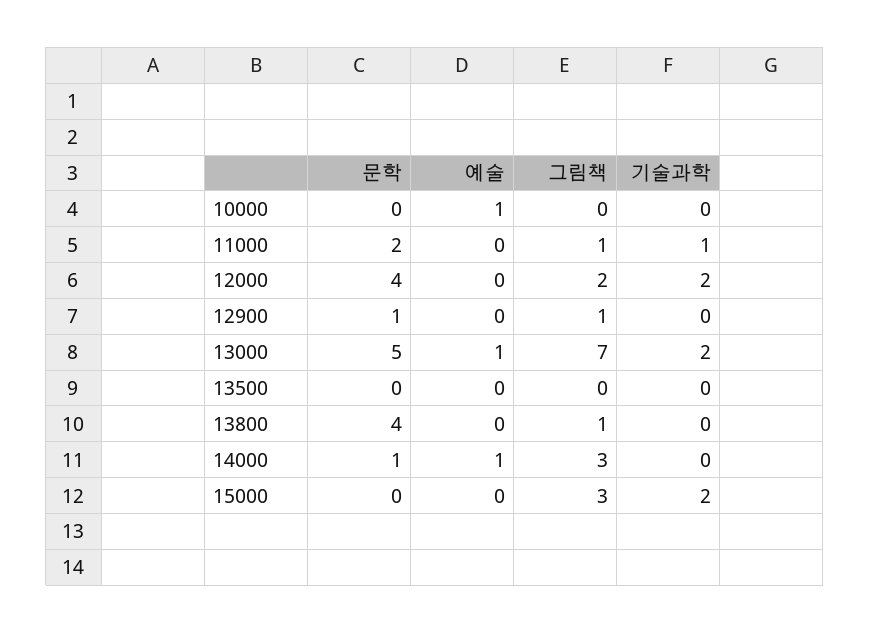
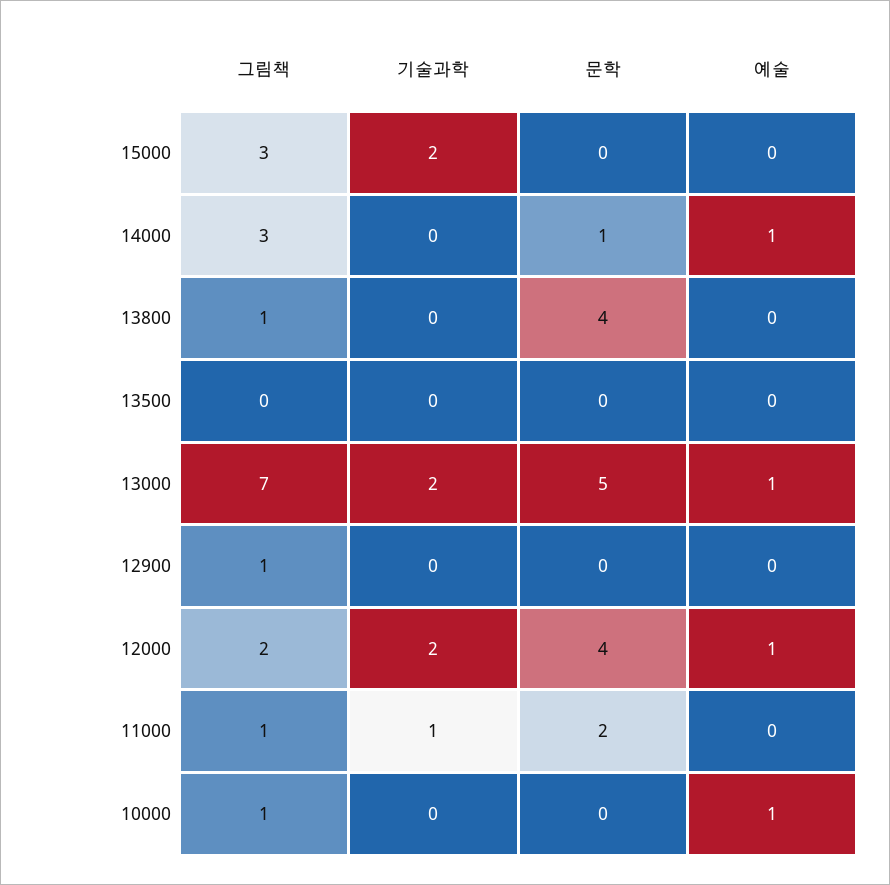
그림책, 10000: 0 -> 1
예술, 12000: 0 -> 1
문학, 12900: 1 -> 0

